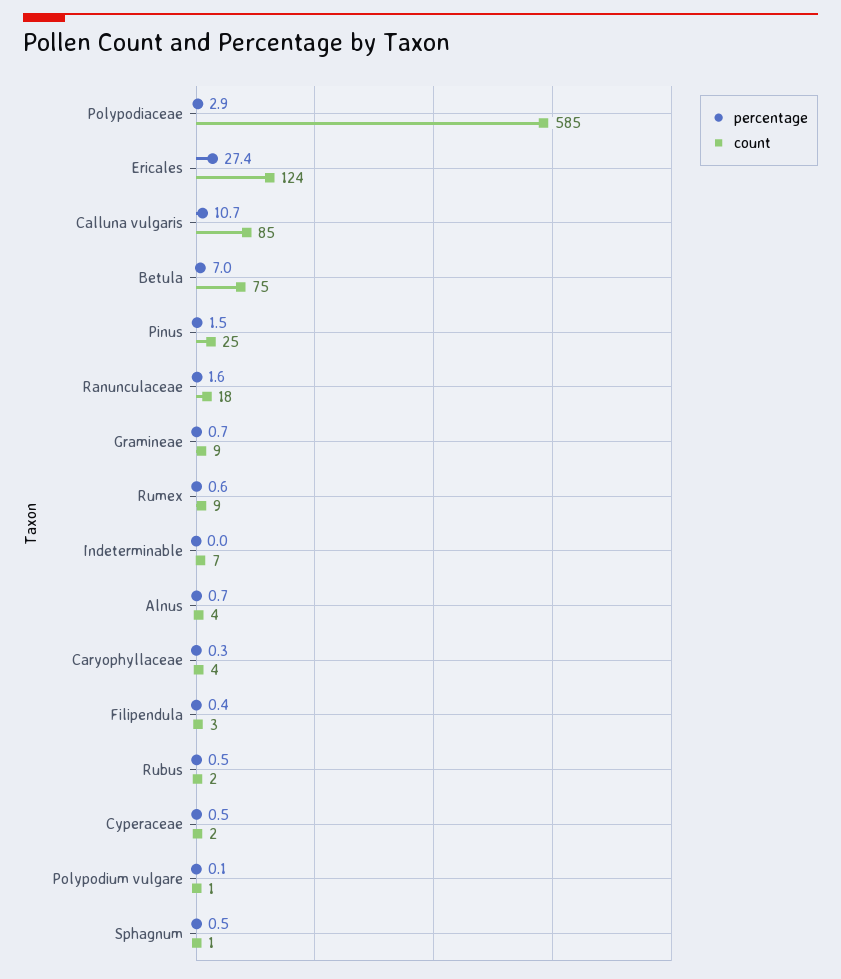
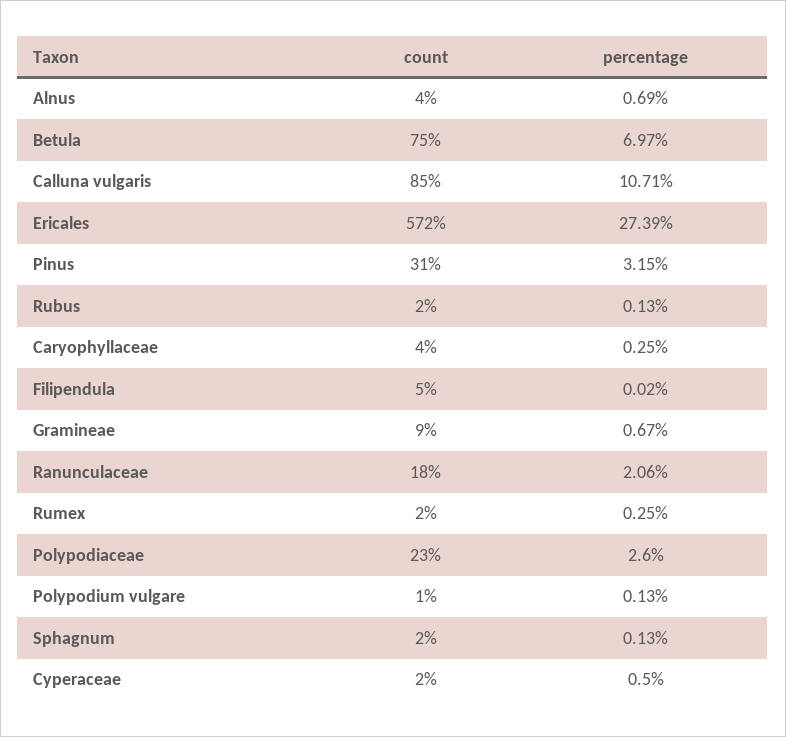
percentage, Polypodiaceae: 2.9 -> 2.6
count, Polypodiaceae: 585 -> 23
count, Ericales: 124 -> 572
percentage, Pinus: 1.5 -> 3.15
count, Pinus: 25 -> 31
percentage, Ranunculaceae: 1.6 -> 2.06
percentage, Rumex: 0.6 -> 0.25
count, Rumex: 9 -> 2
percentage, Indeterminable: 0 -> none
count, Indeterminable: 7 -> none
percentage, Filipendula: 0.4 -> 0.02
count, Filipendula: 3 -> 5
percentage, Rubus: 0.5 -> 0.13
percentage, Sphagnum: 0.5 -> 0.13
count, Sphagnum: 1 -> 2

